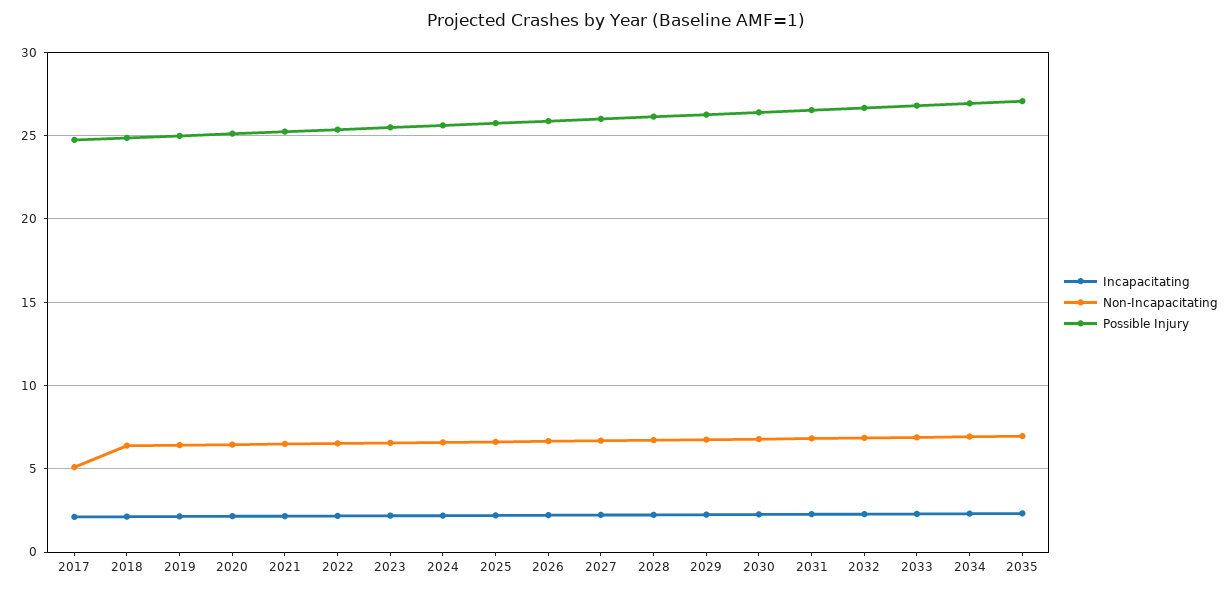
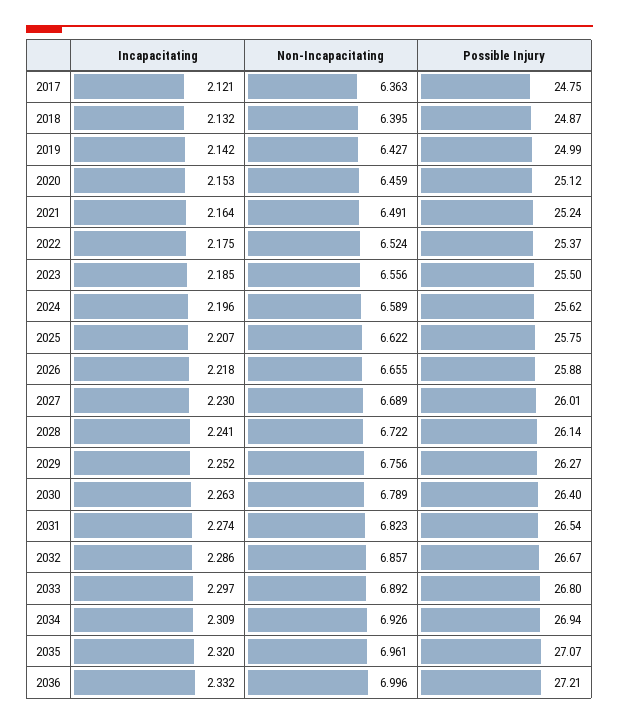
Non-Incapacitating, 2017: 5 -> 6.363
Incapacitating, 2036: none -> 2.332
Non-Incapacitating, 2036: none -> 6.996
Possible Injury, 2036: none -> 27.21

